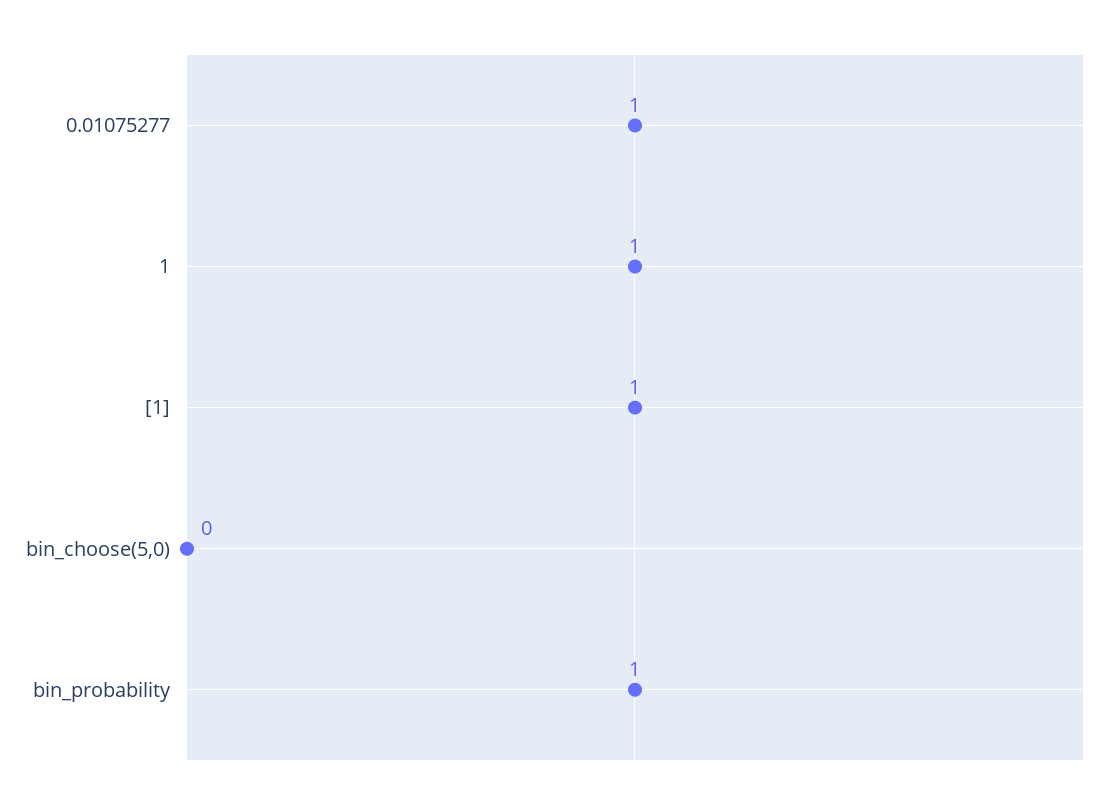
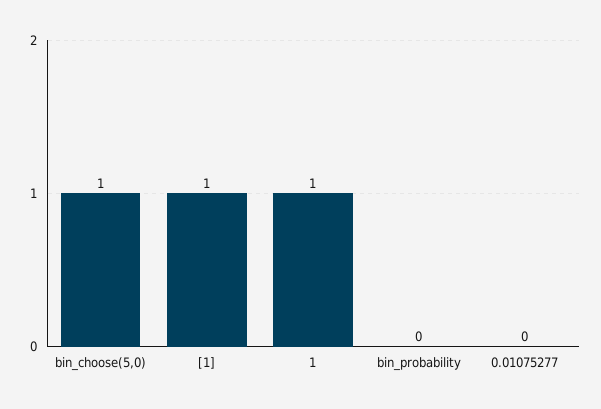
0.01075277: 1 -> 0
bin_choose(5,0): 0 -> 1
bin_probability: 1 -> 0

